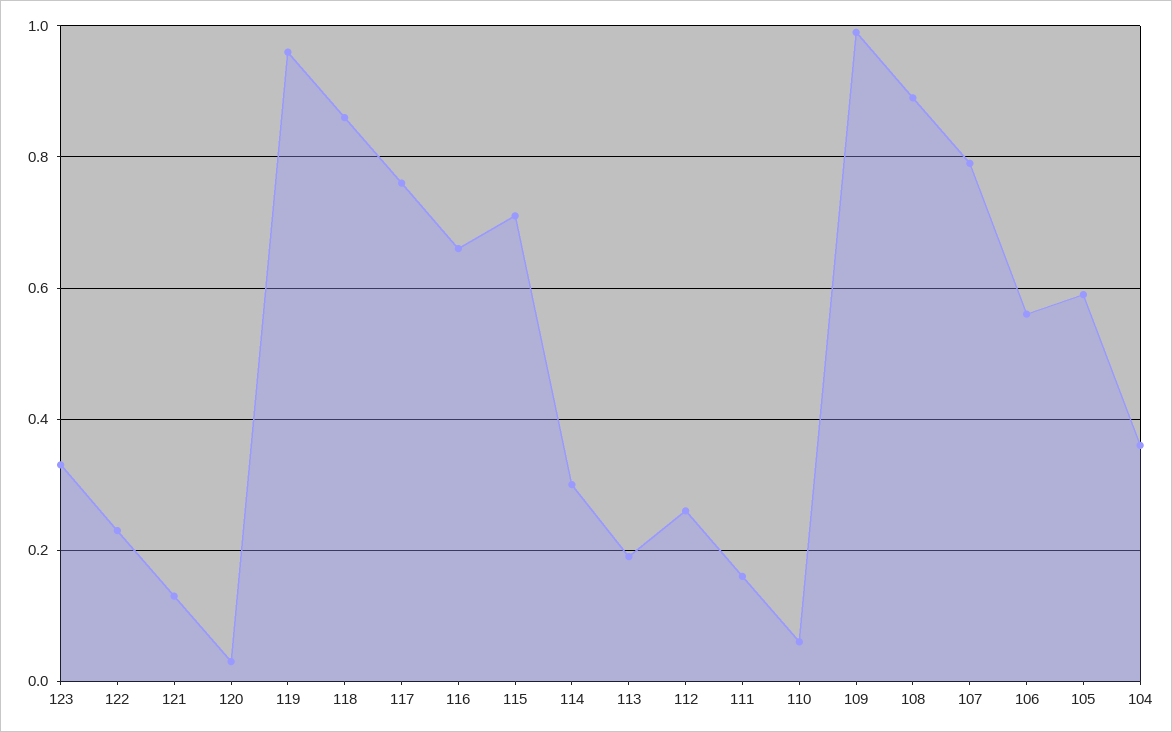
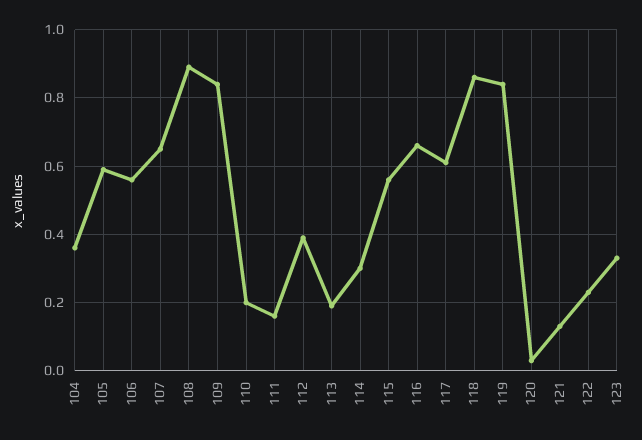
119: 0.95 -> 0.85
117: 0.75 -> 0.6
115: 0.7 -> 0.55
112: 0.25 -> 0.4
110: 0.05 -> 0.2
109: 1 -> 0.85
107: 0.8 -> 0.65

